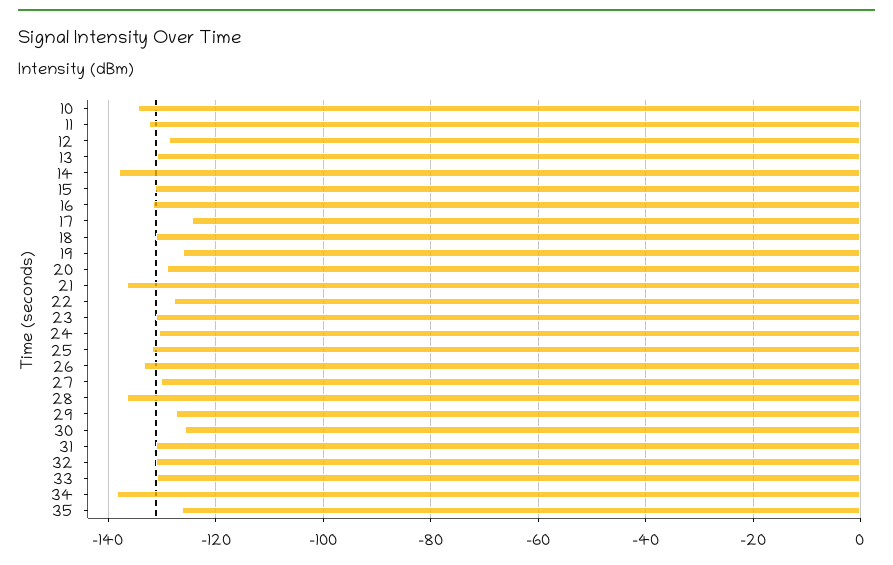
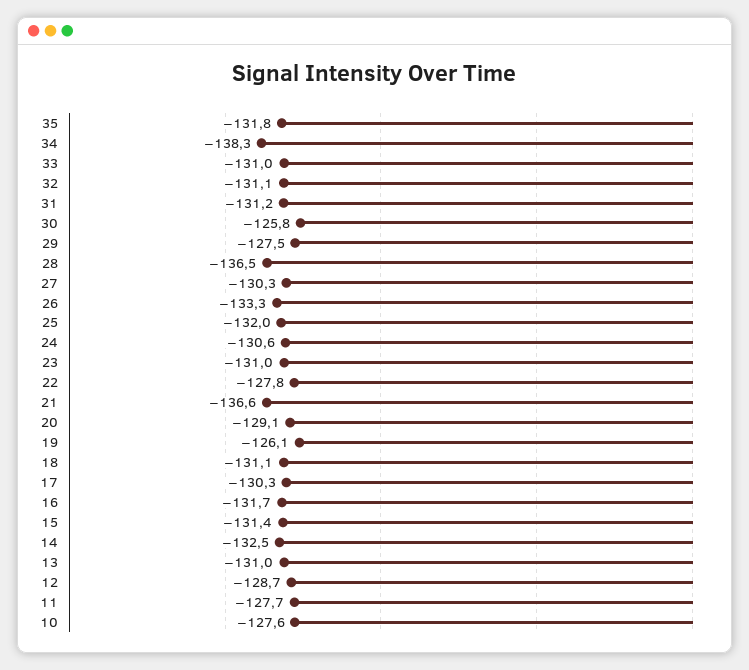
10: -134 -> -127.6
11: -132 -> -127.7
14: -138 -> -132.5
17: -124 -> -130.3
35: -126 -> -131.8

